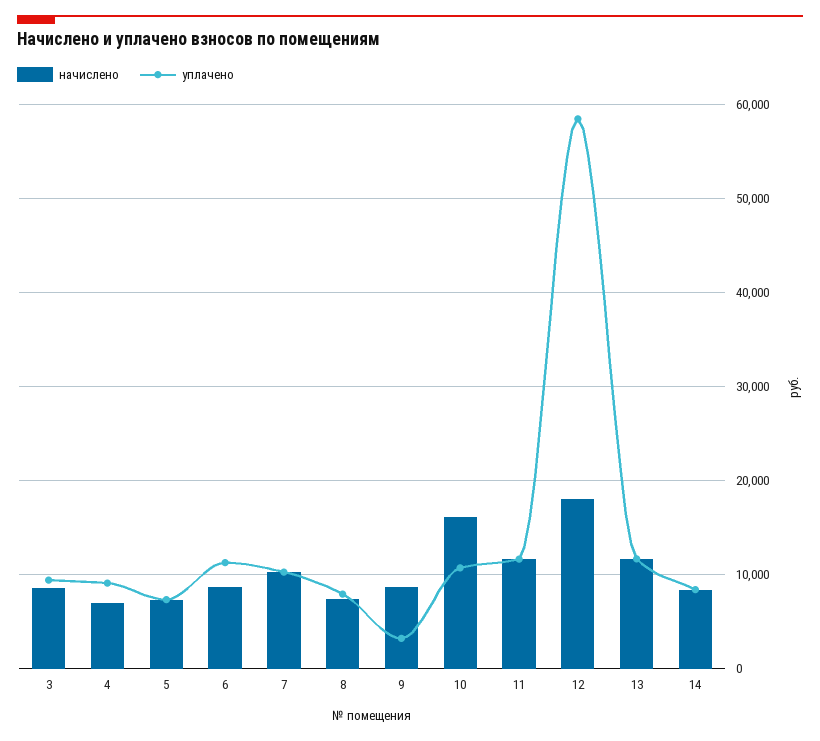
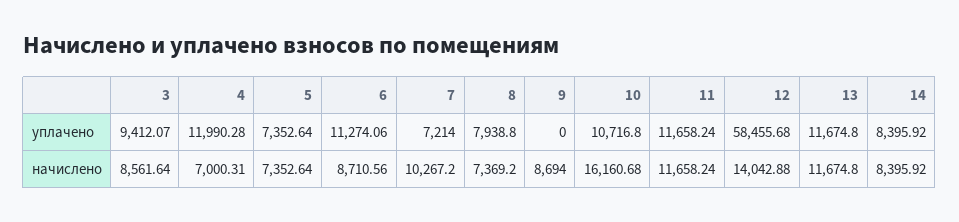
уплачено, 4: 9000 -> 11990.28
уплачено, 7: 10000 -> 7214
уплачено, 9: 3000 -> 0
начислено, 12: 18000 -> 14042.88

